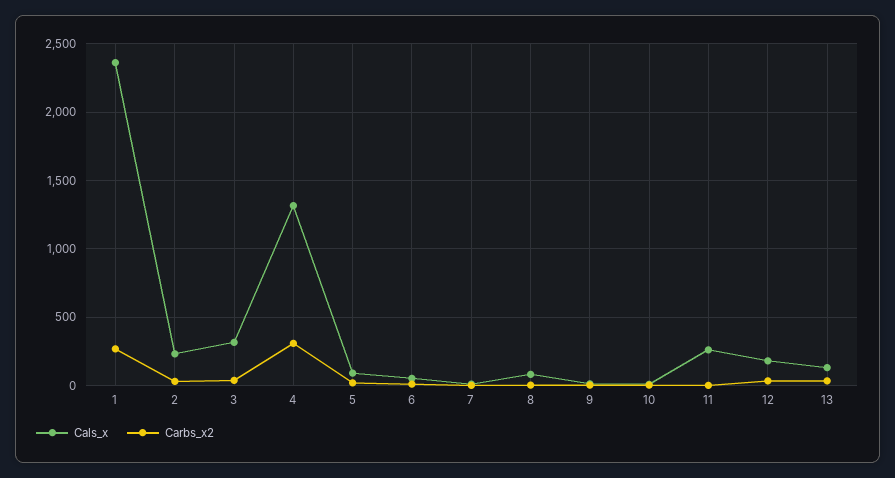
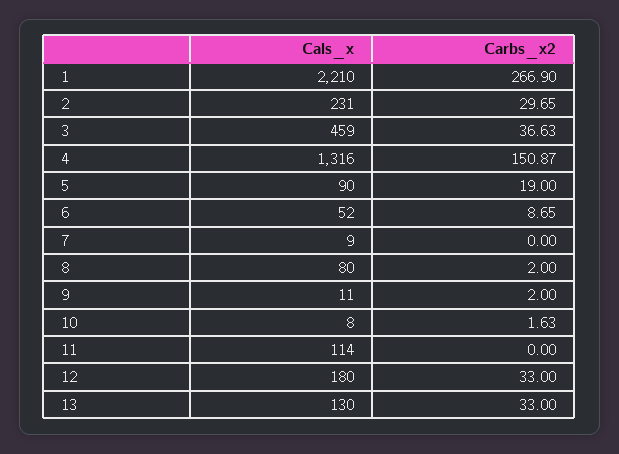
Cals_x, 1: 2350 -> 2210
Cals_x, 3: 300 -> 459
Carbs_x2, 4: 300 -> 150.87
Cals_x, 11: 250 -> 114

